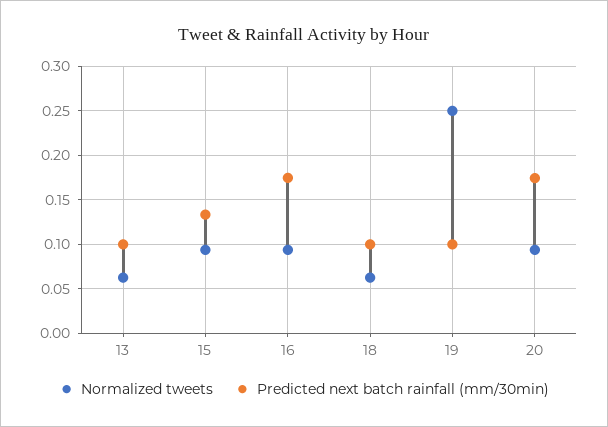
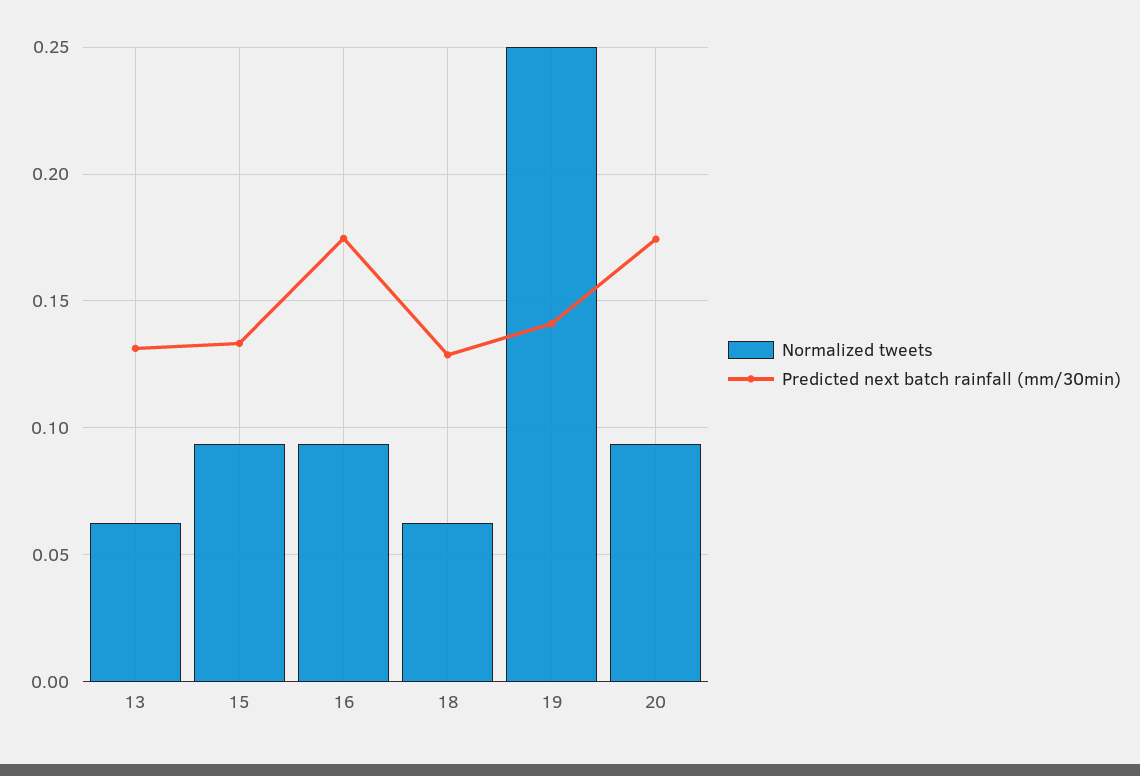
Predicted next batch rainfall (mm/30min), 13: 0.1 -> 0.13
Predicted next batch rainfall (mm/30min), 18: 0.1 -> 0.13
Predicted next batch rainfall (mm/30min), 19: 0.1 -> 0.14

